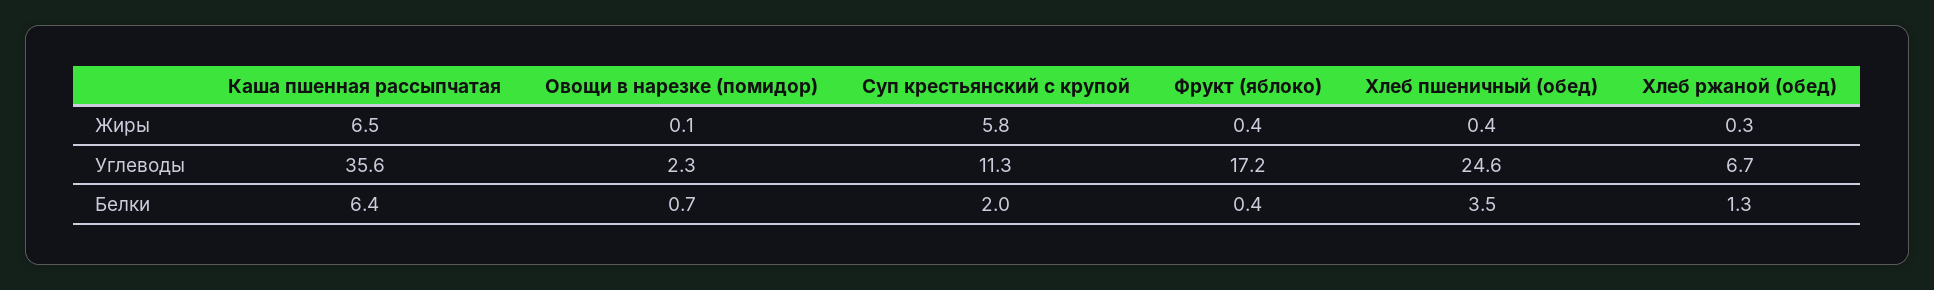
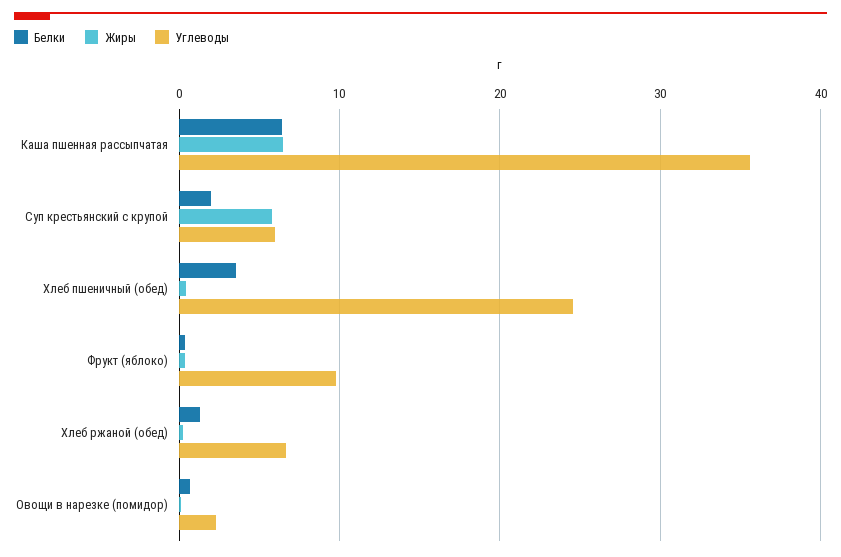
Углеводы, Суп крестьянский с крупой: 11.3 -> 6
Углеводы, Фрукт (яблоко): 17.2 -> 10

